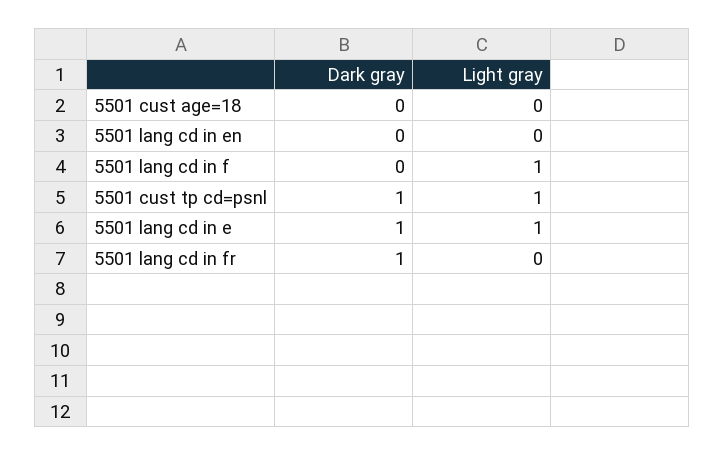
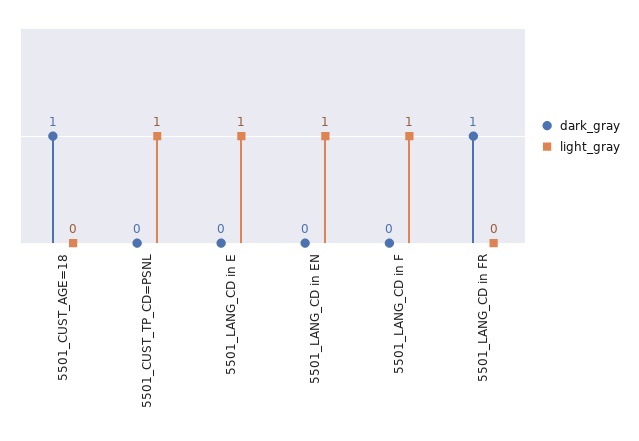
Dark gray, 5501 cust age=18: 0 -> 1
Light gray, 5501 lang cd in en: 0 -> 1
Dark gray, 5501 cust tp cd=psnl: 1 -> 0
Dark gray, 5501 lang cd in e: 1 -> 0

